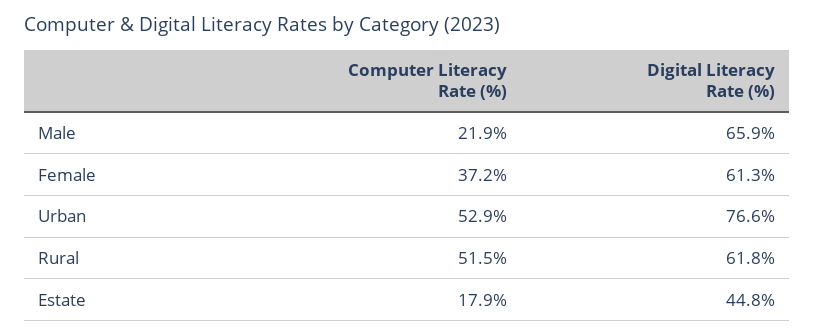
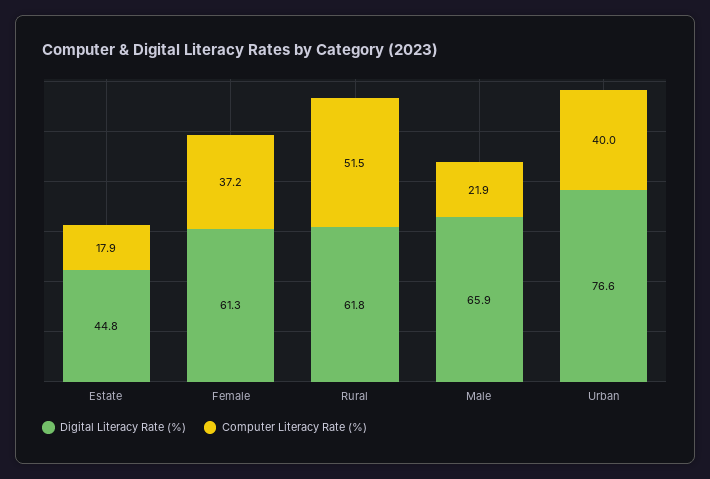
Computer Literacy Rate (%), Urban: 52.9 -> 40

